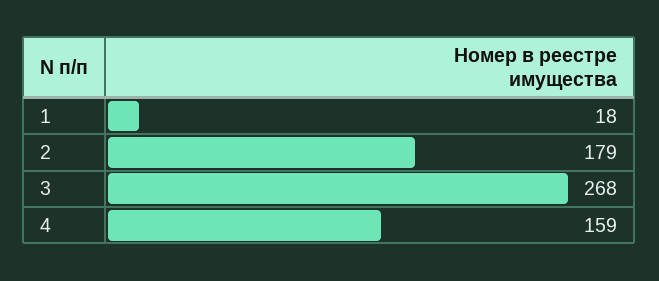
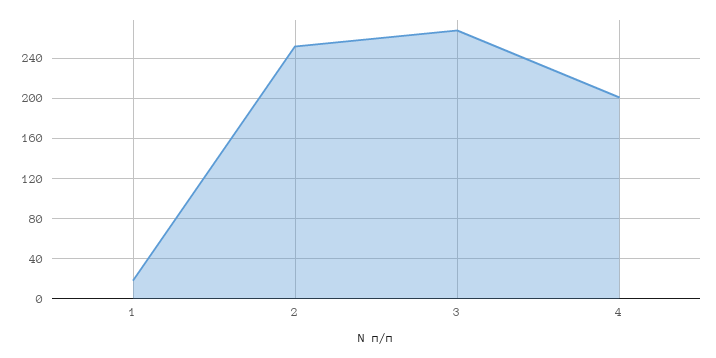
2: 179 -> 250
4: 159 -> 200

